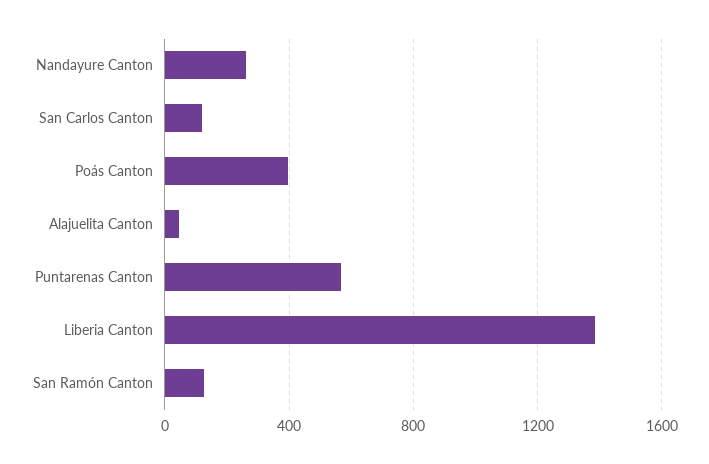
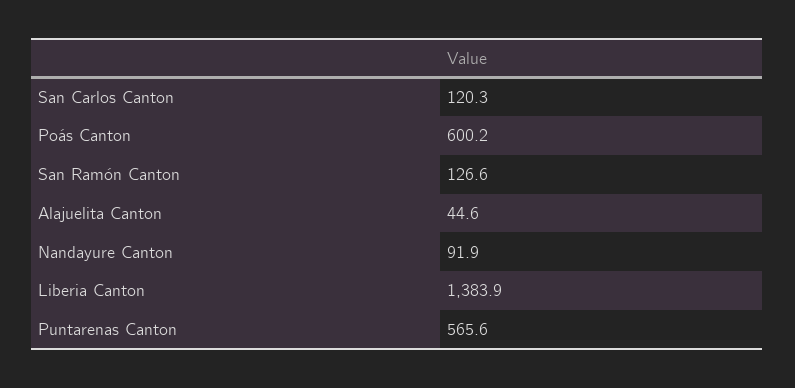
Nandayure Canton: 250 -> 91.9
Poás Canton: 400 -> 600.2

